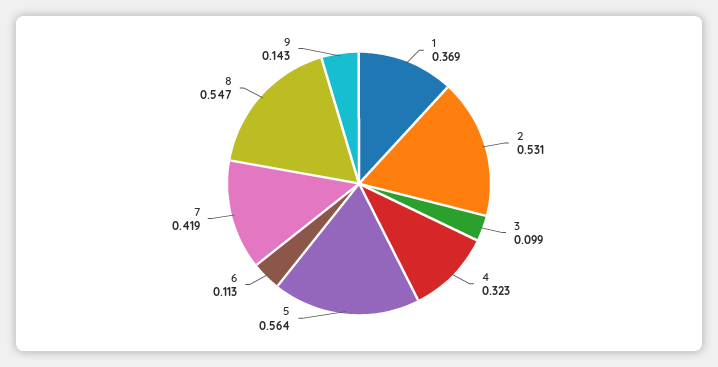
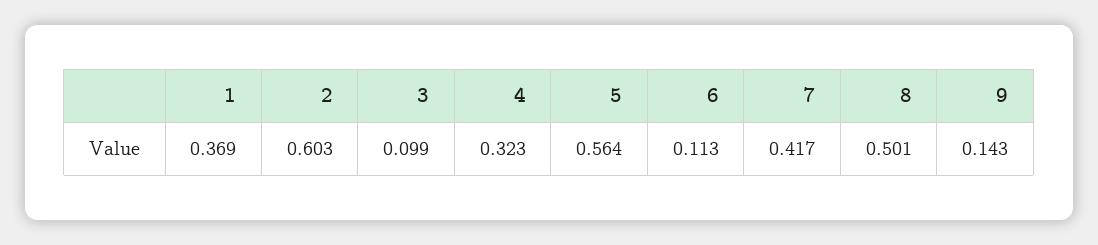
2: 0.531 -> 0.603
7: 0.419 -> 0.417
8: 0.547 -> 0.501

